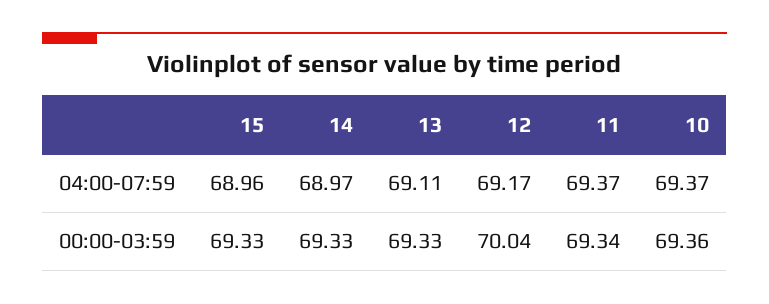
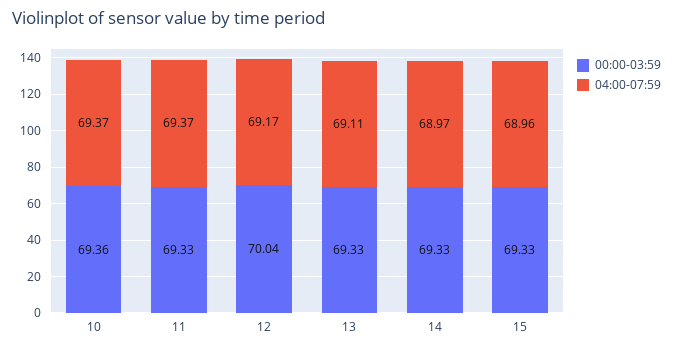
00:00-03:59, 11: 69.34 -> 69.33

